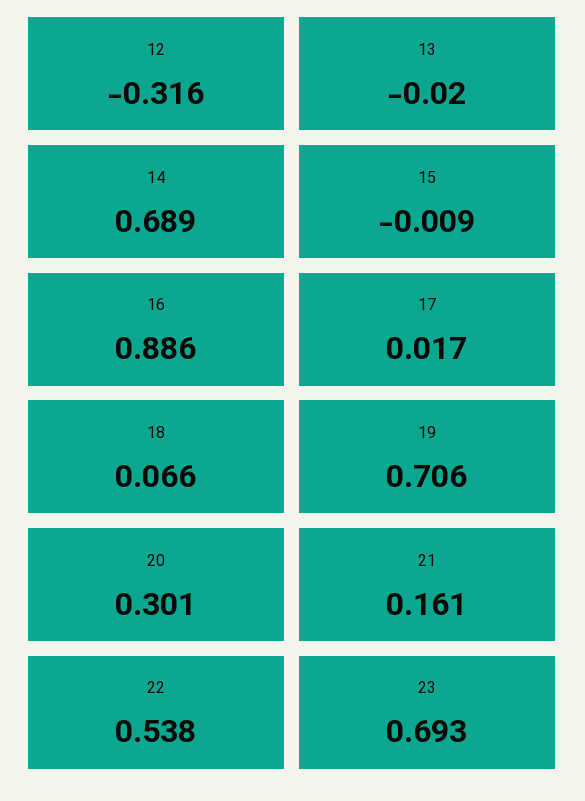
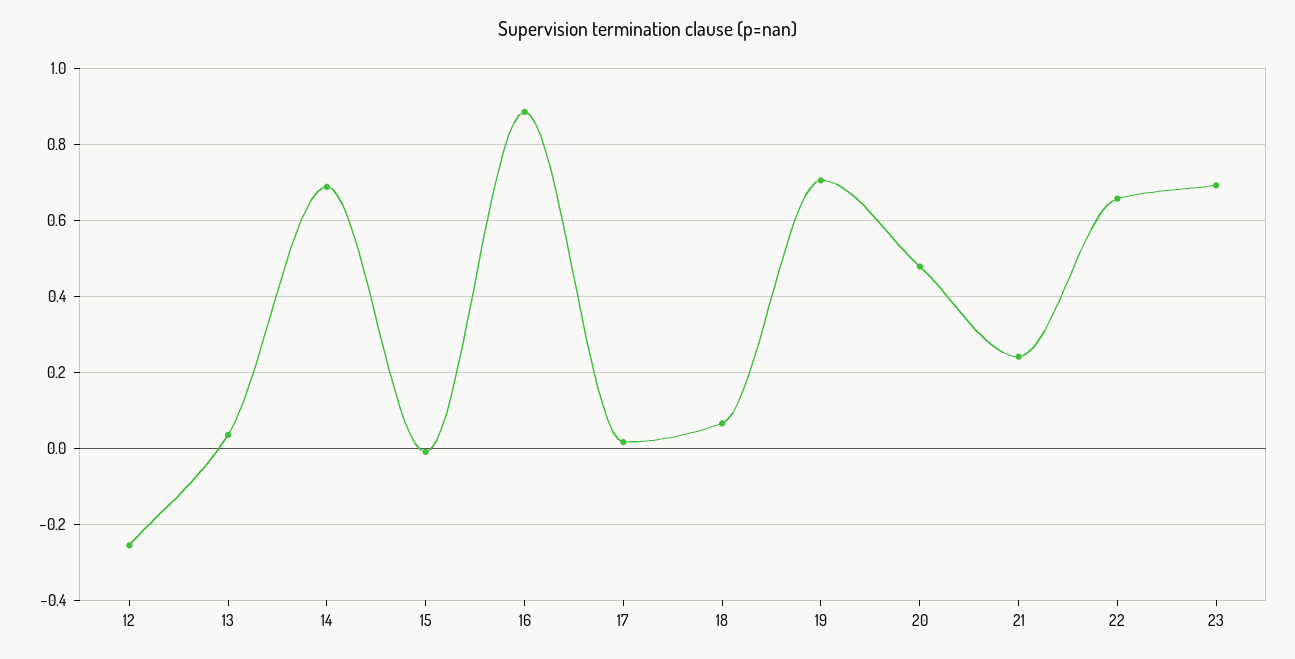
12: -0.316 -> -0.26
13: -0.02 -> 0.04
20: 0.301 -> 0.48
21: 0.161 -> 0.24
22: 0.538 -> 0.66

